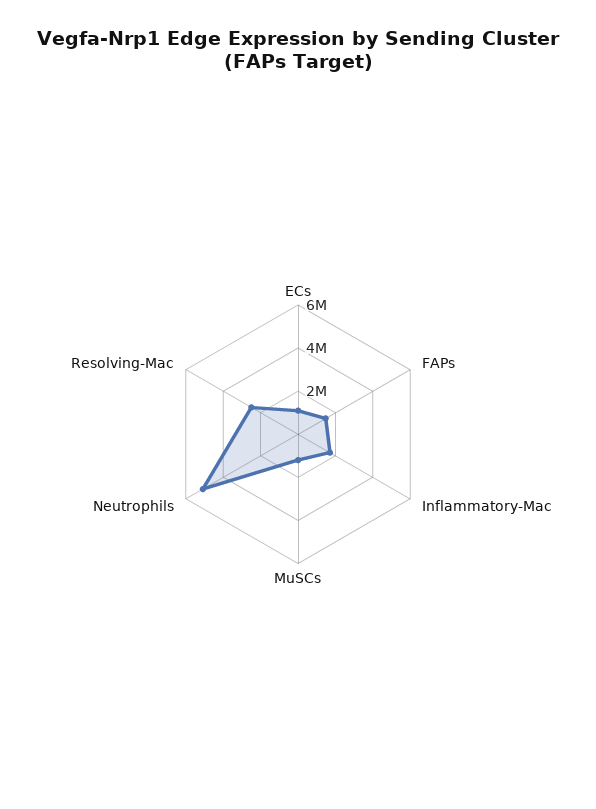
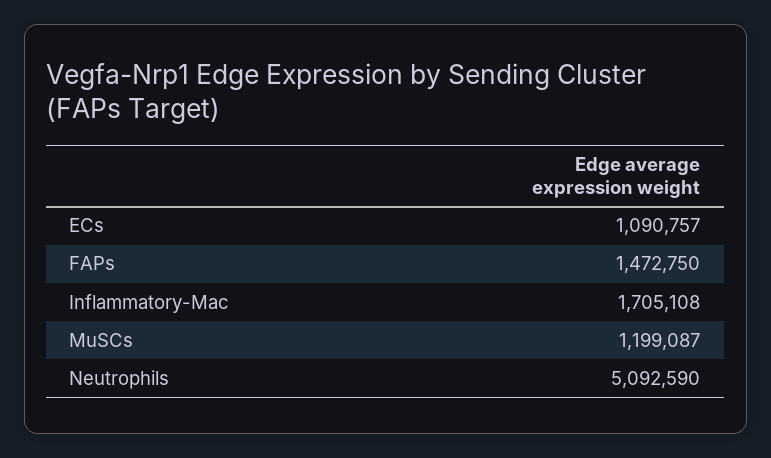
Resolving-Mac: 2500000 -> none

